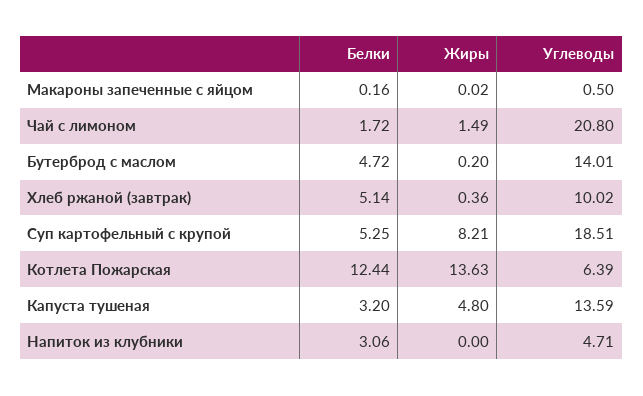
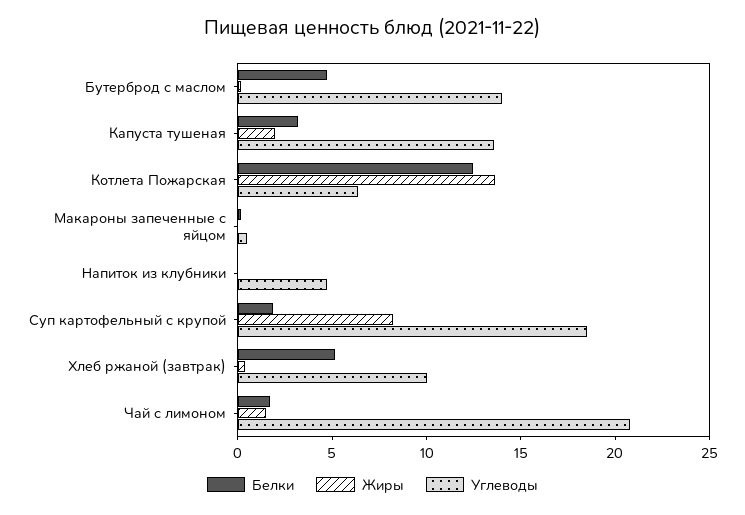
Белки, Суп картофельный с крупой: 5.25 -> 2
Жиры, Капуста тушеная: 4.8 -> 2
Белки, Напиток из клубники: 3.06 -> 0

